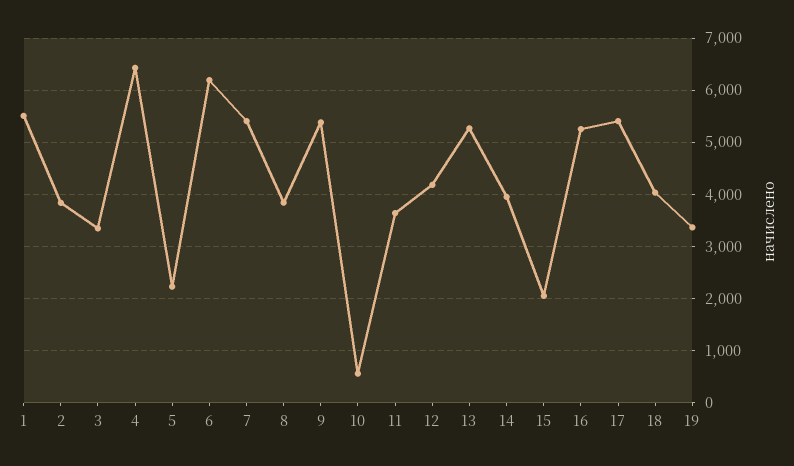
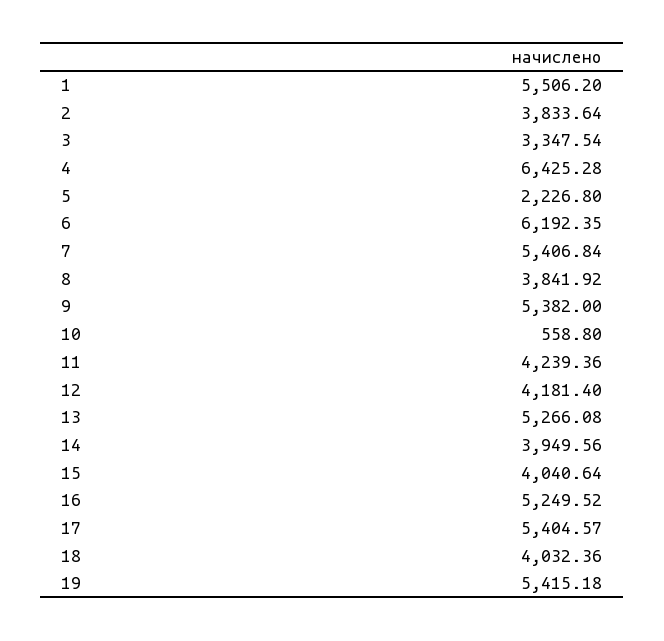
11: 3600 -> 4239.36
15: 2000 -> 4040.64
19: 3400 -> 5415.18

